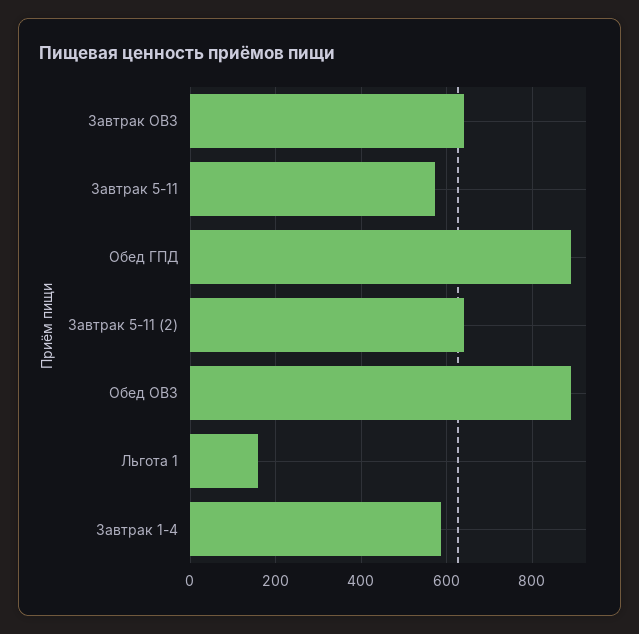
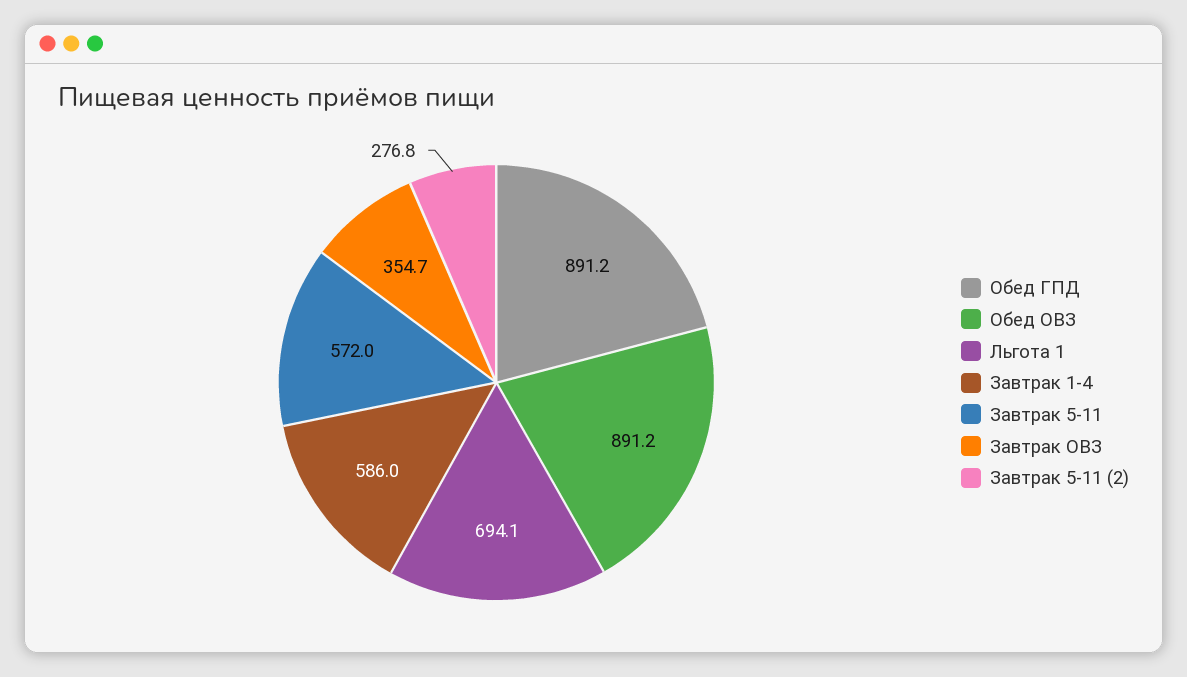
Завтрак ОВЗ: 640 -> 354.7
Завтрак 5-11 (2): 640 -> 276.8
Льгота 1: 160 -> 694.1

